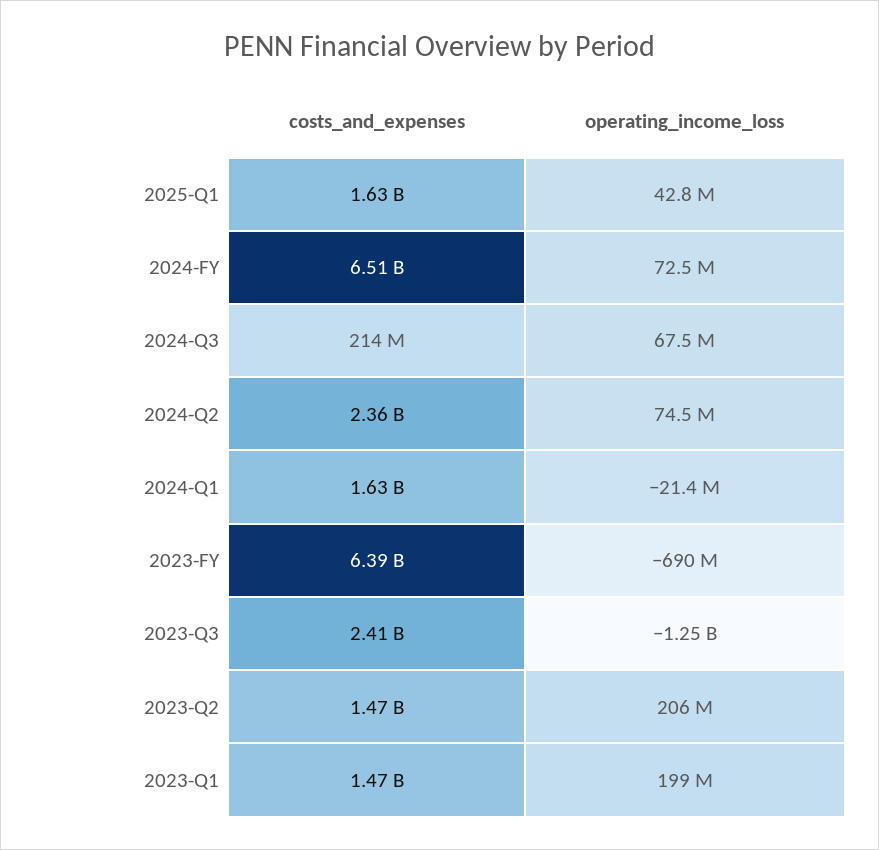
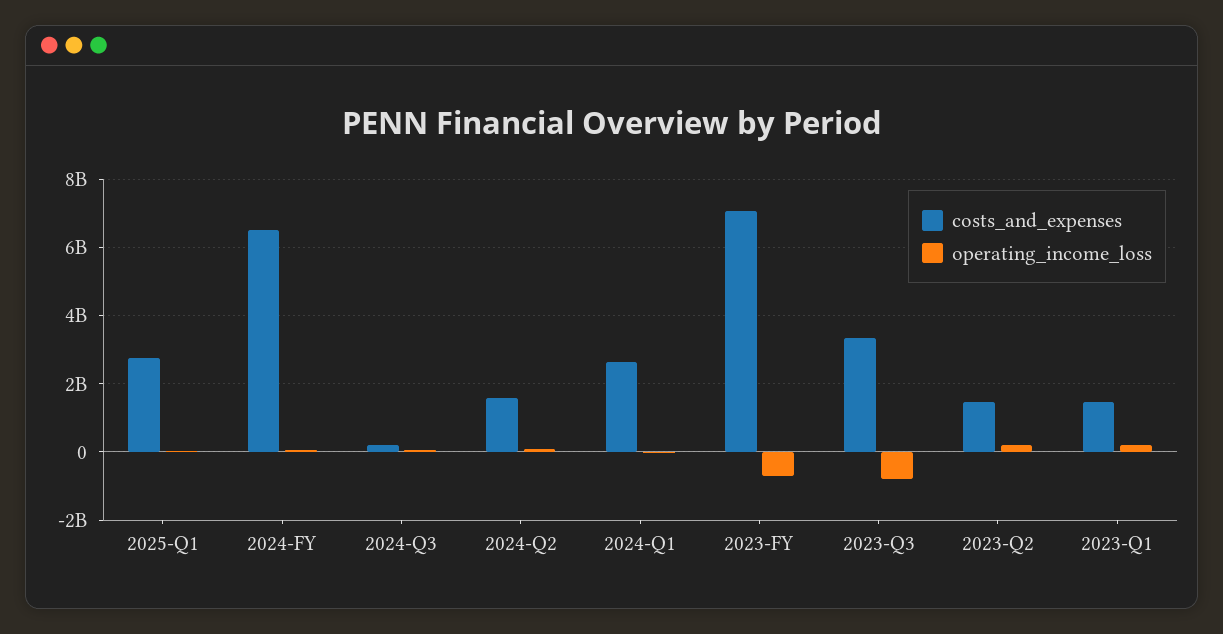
costs_and_expenses, 2025-Q1: 1630000000 -> 2800000000
costs_and_expenses, 2024-Q2: 2360000000 -> 1600000000
costs_and_expenses, 2024-Q1: 1630000000 -> 2600000000
costs_and_expenses, 2023-FY: 6390000000 -> 7000000000
costs_and_expenses, 2023-Q3: 2410000000 -> 3400000000
operating_income_loss, 2023-Q3: -1250000000 -> -800000000

